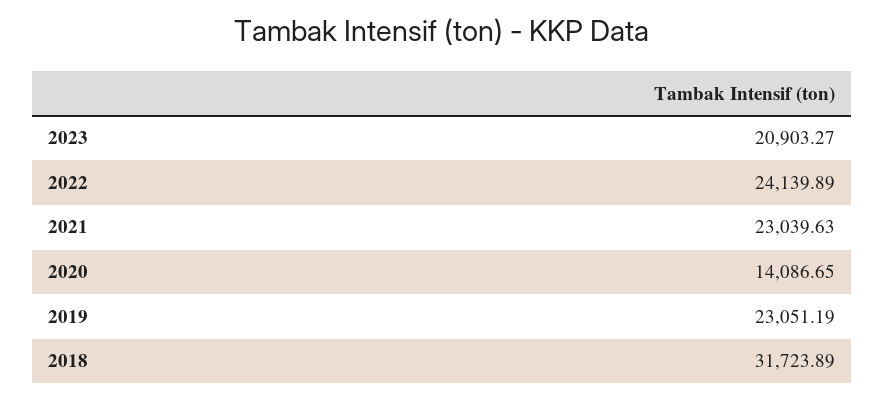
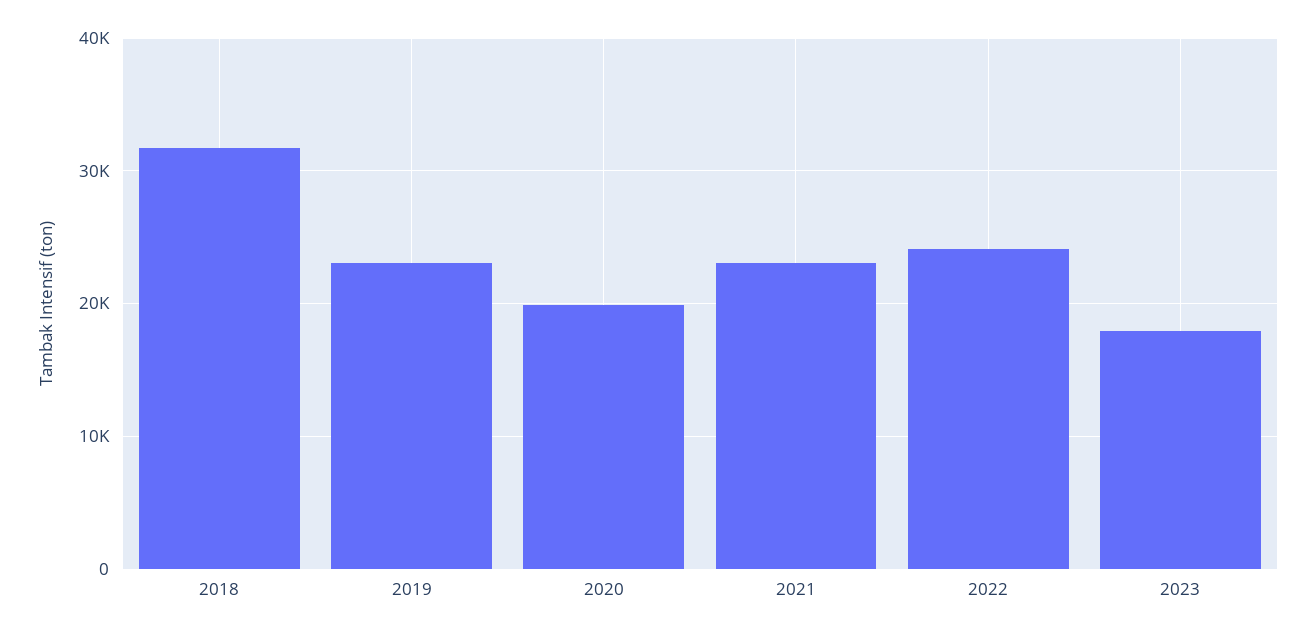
2023: 20903.27 -> 18000
2020: 14086.65 -> 20000

